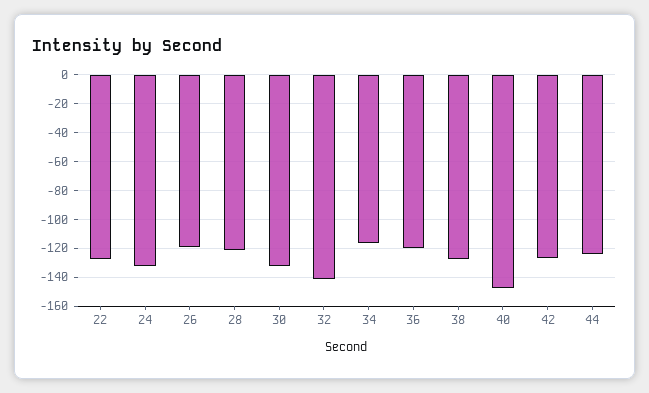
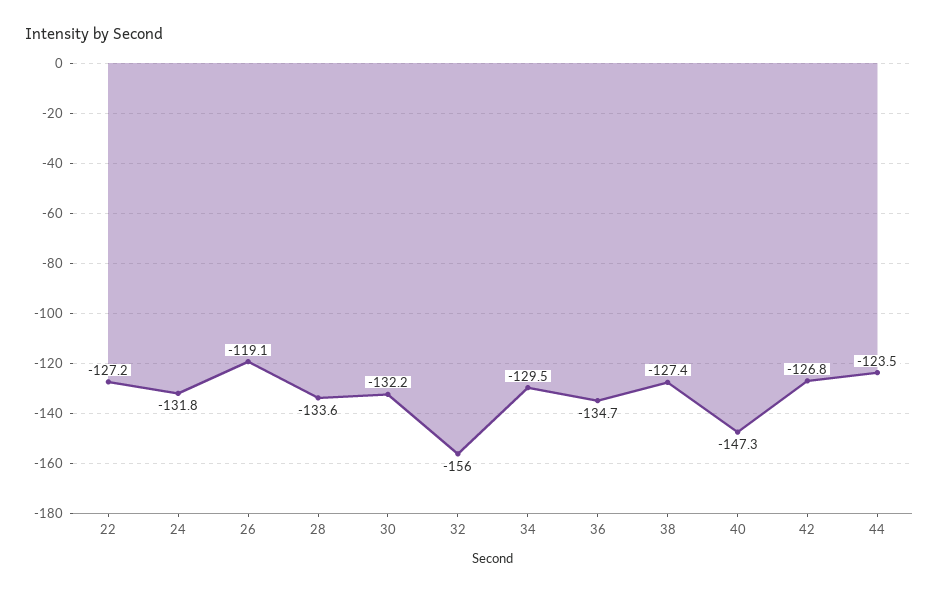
28: -120 -> -133.6
32: -140 -> -156
34: -115 -> -129.5
36: -120 -> -134.7

